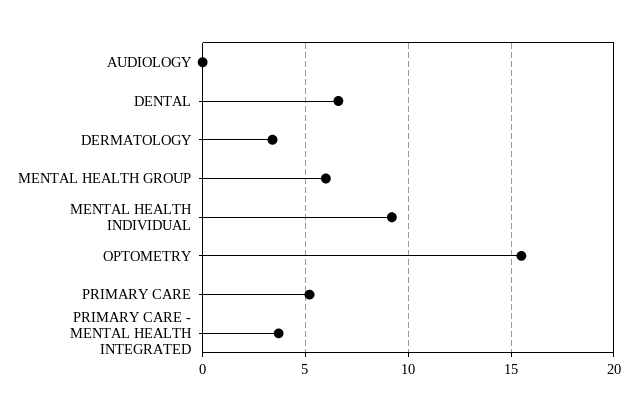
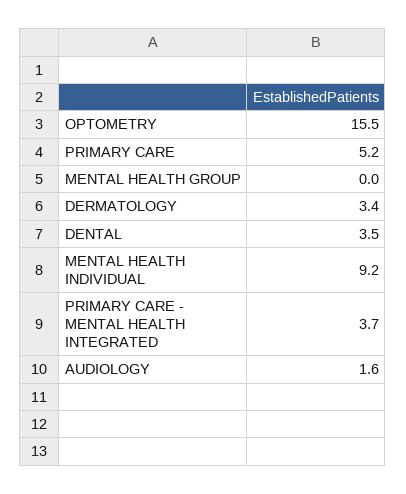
AUDIOLOGY: 0 -> 1.6
DENTAL: 6.5 -> 3.5
MENTAL HEALTH GROUP: 6 -> 0

